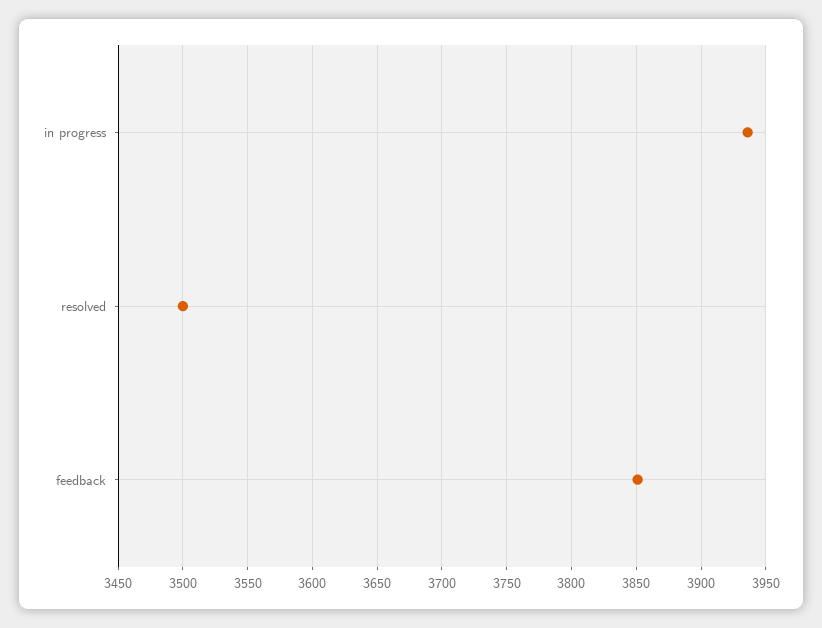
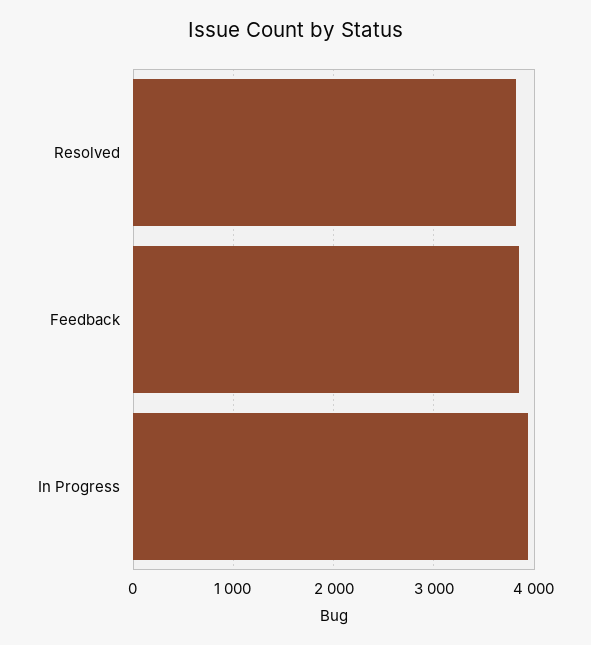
resolved: 3500 -> 3800

